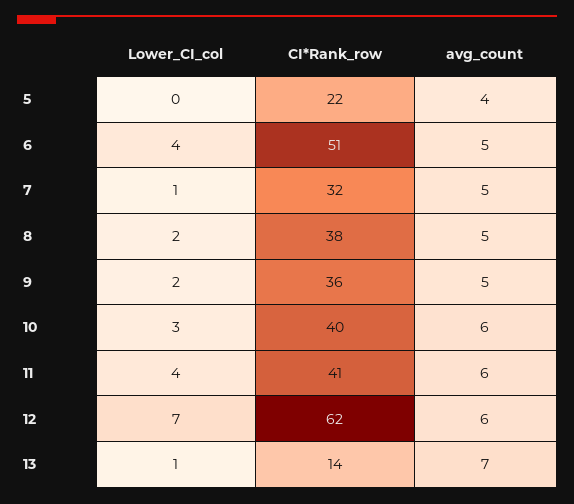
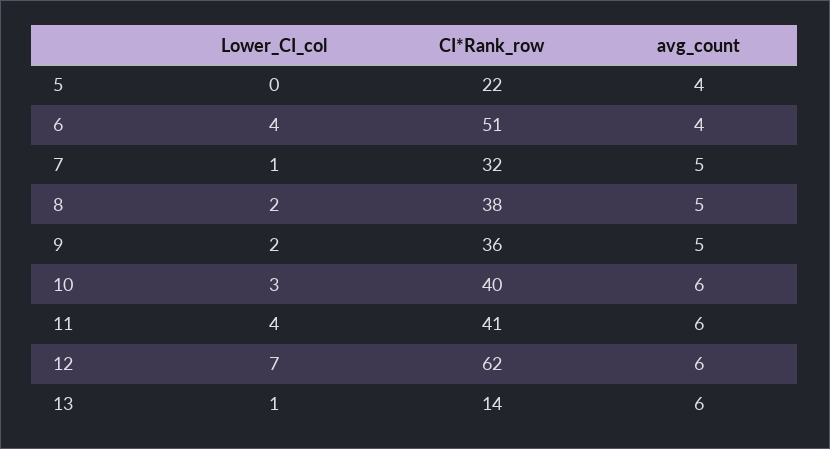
avg_count, 6: 5 -> 4
avg_count, 13: 7 -> 6

